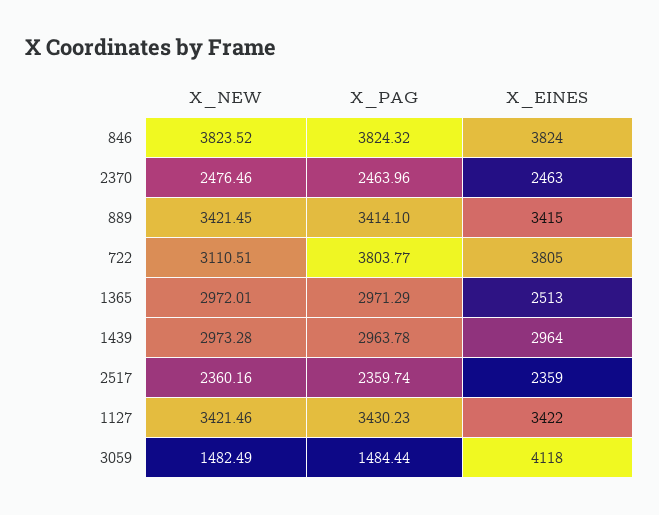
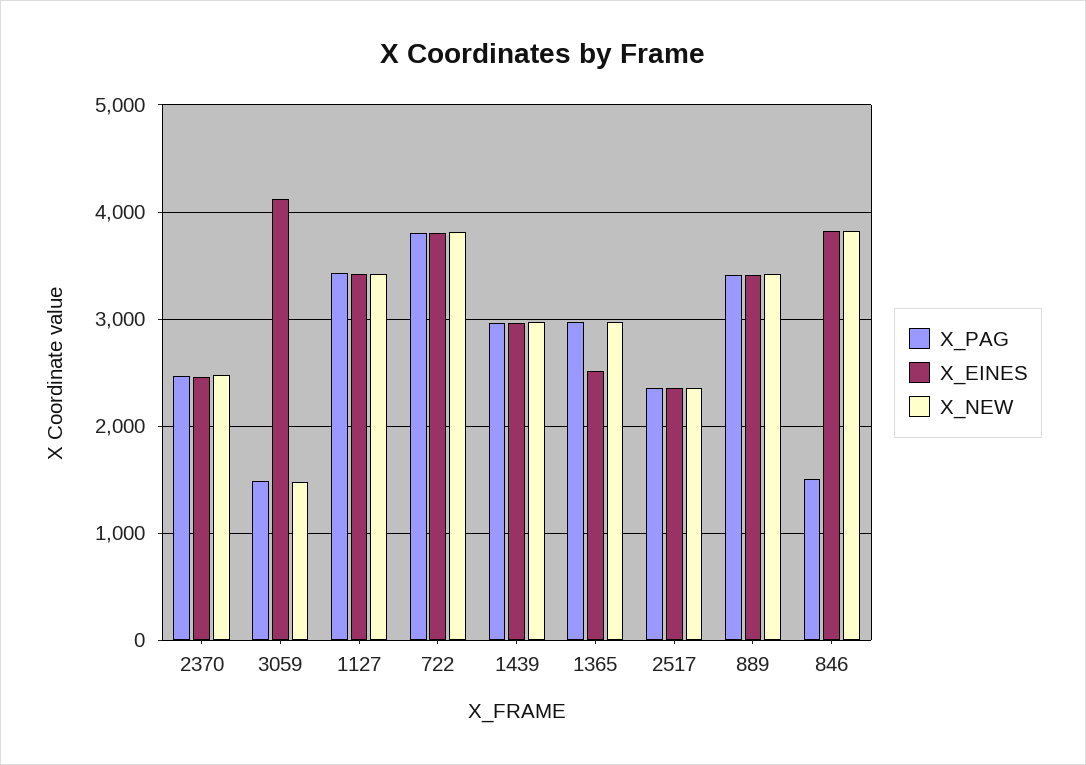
X_PAG, 846: 3824.32 -> 1500
X_NEW, 722: 3110.51 -> 3800

